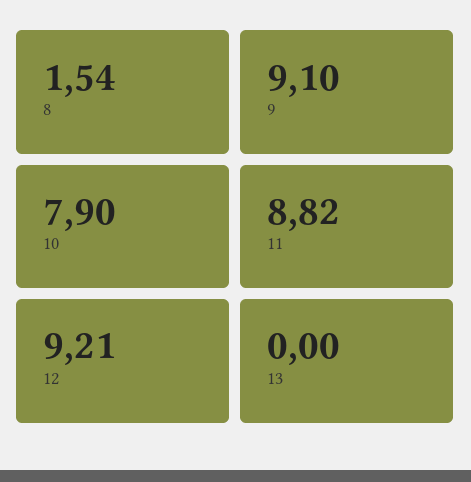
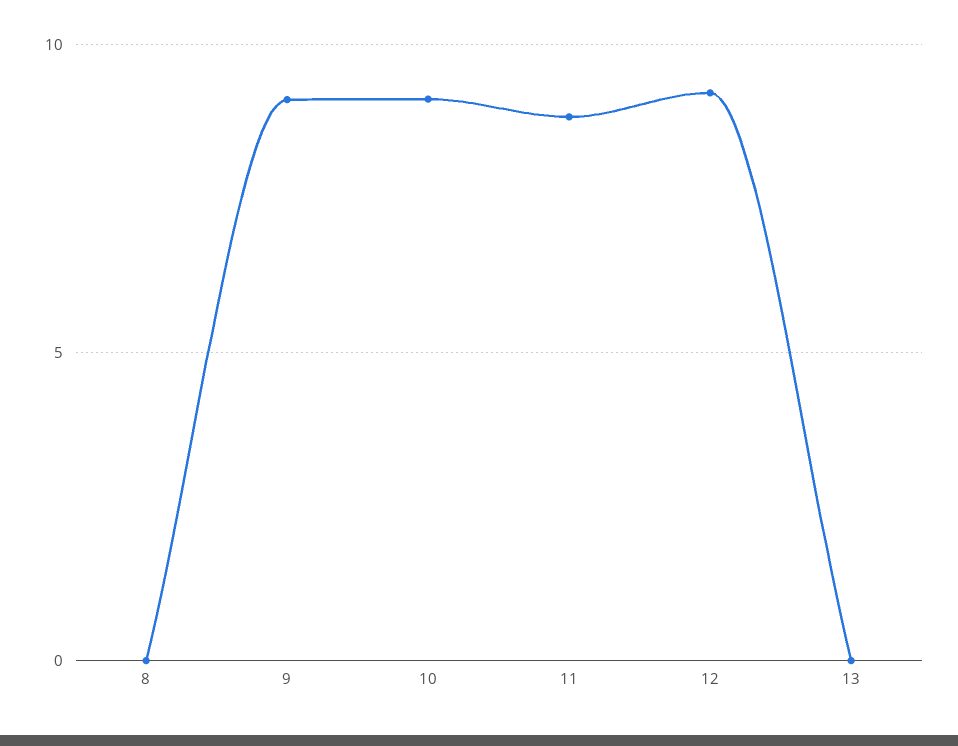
8: 1.54 -> 0
10: 7.9 -> 9

